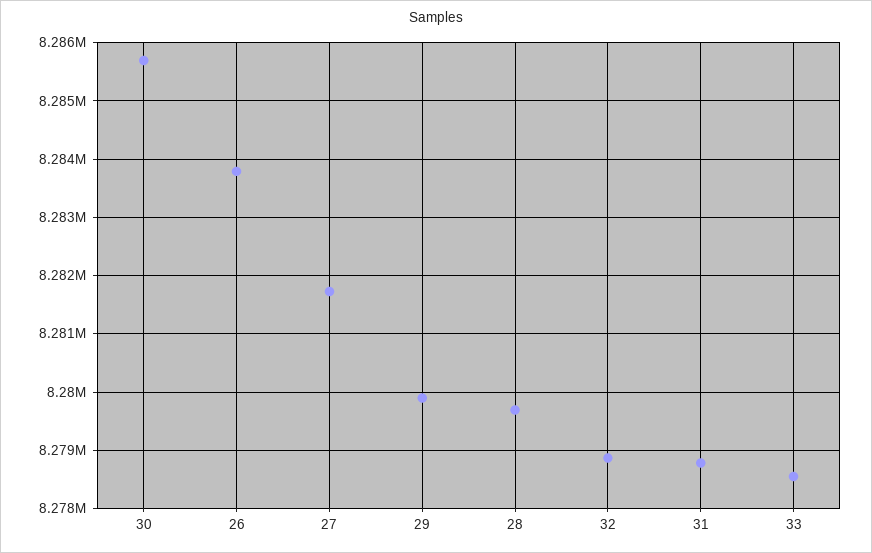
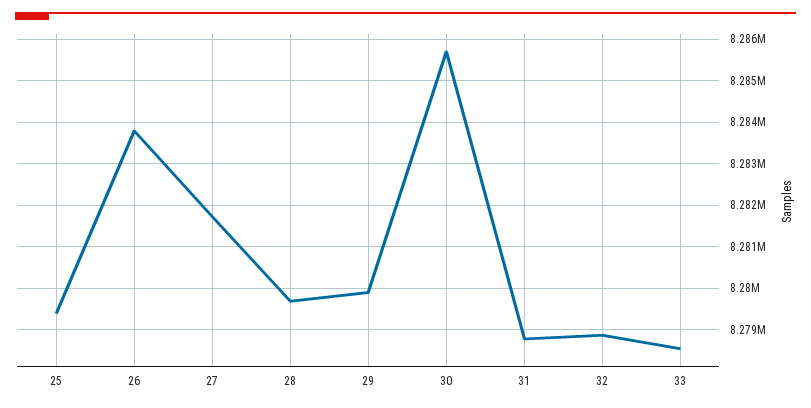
25: none -> 8279400

